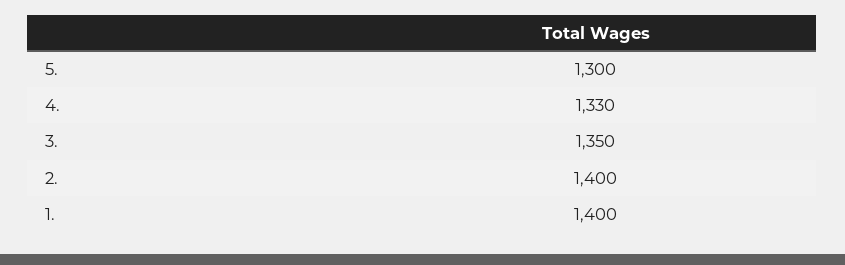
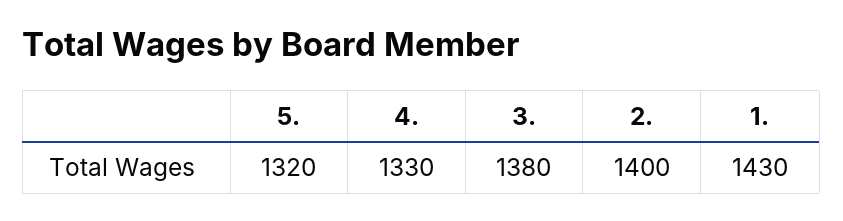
5.: 1300 -> 1320
3.: 1350 -> 1380
1.: 1400 -> 1430

